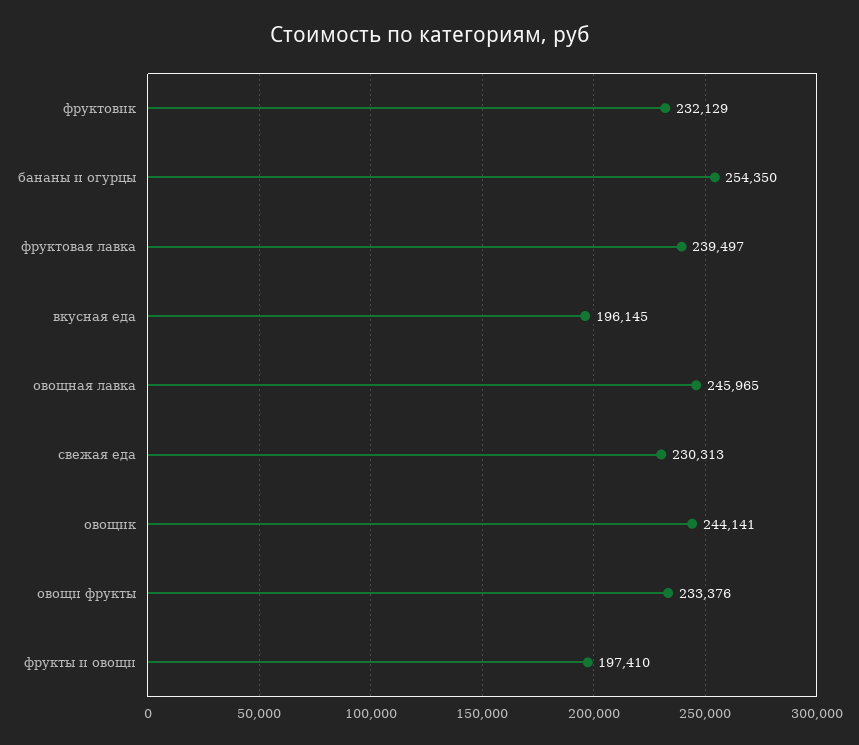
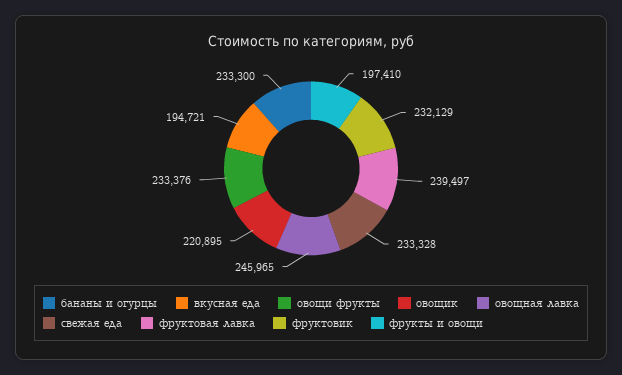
бананы и огурцы: 254350 -> 233300
вкусная еда: 196145 -> 194721
свежая еда: 230313 -> 233328
овощик: 244141 -> 220895

